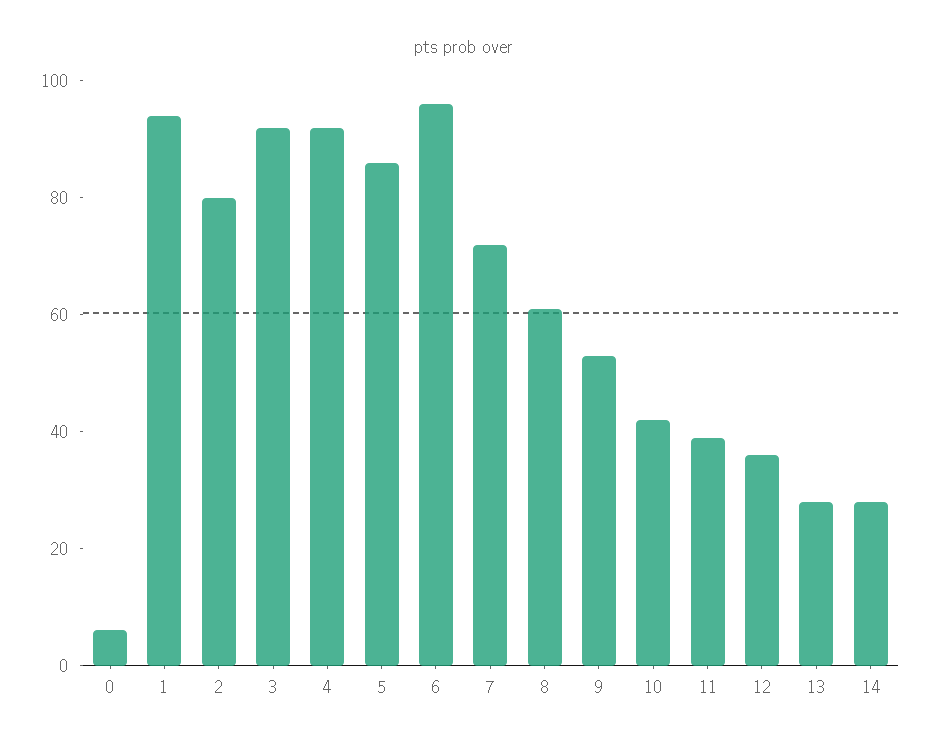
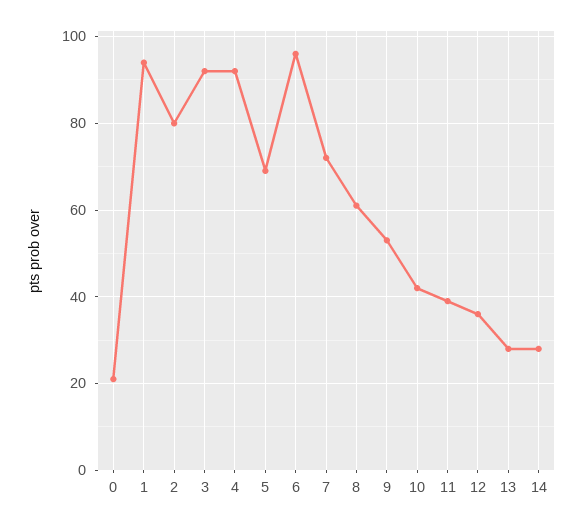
0: 5 -> 20
5: 85 -> 70

